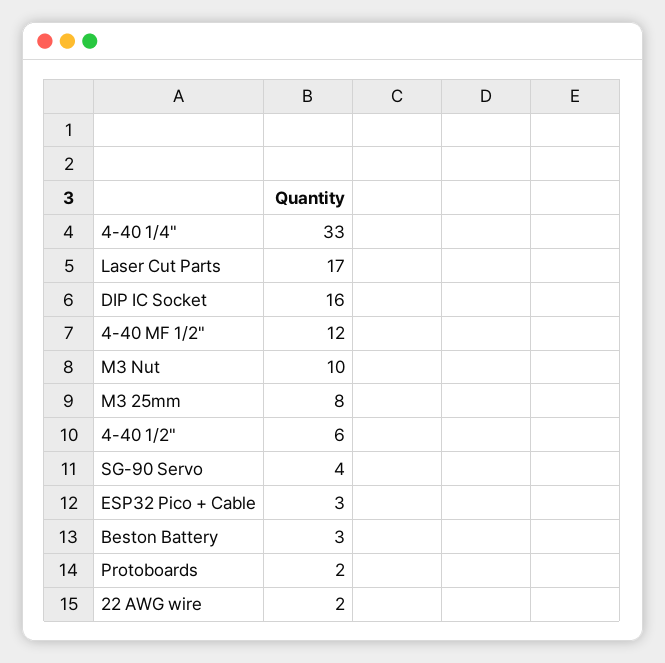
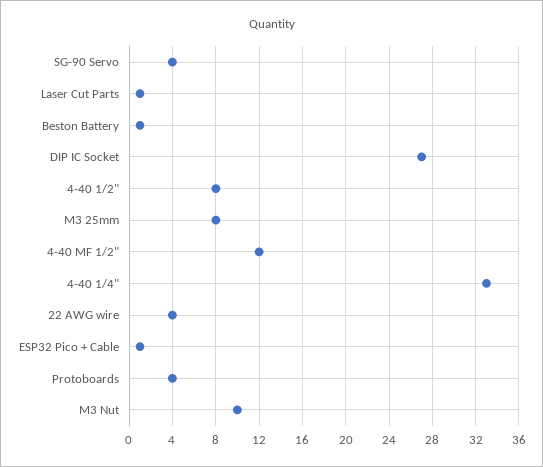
Laser Cut Parts: 17 -> 1
DIP IC Socket: 16 -> 27
4-40 1/2": 6 -> 8
ESP32 Pico + Cable: 3 -> 1
Beston Battery: 3 -> 1
Protoboards: 2 -> 4
22 AWG wire: 2 -> 4

